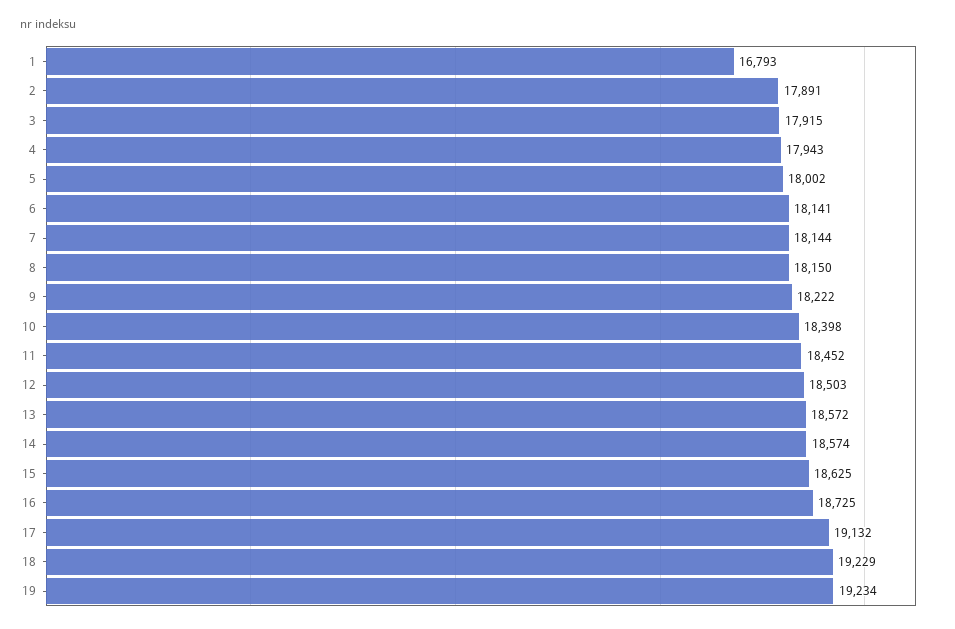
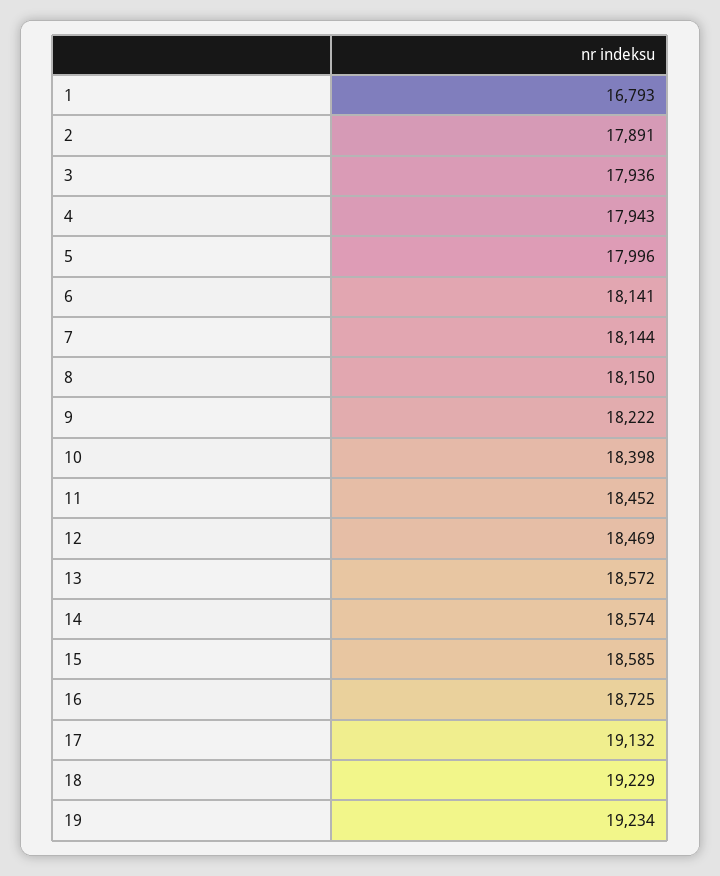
3: 17915 -> 17936
5: 18002 -> 17996
12: 18503 -> 18469
15: 18625 -> 18585

